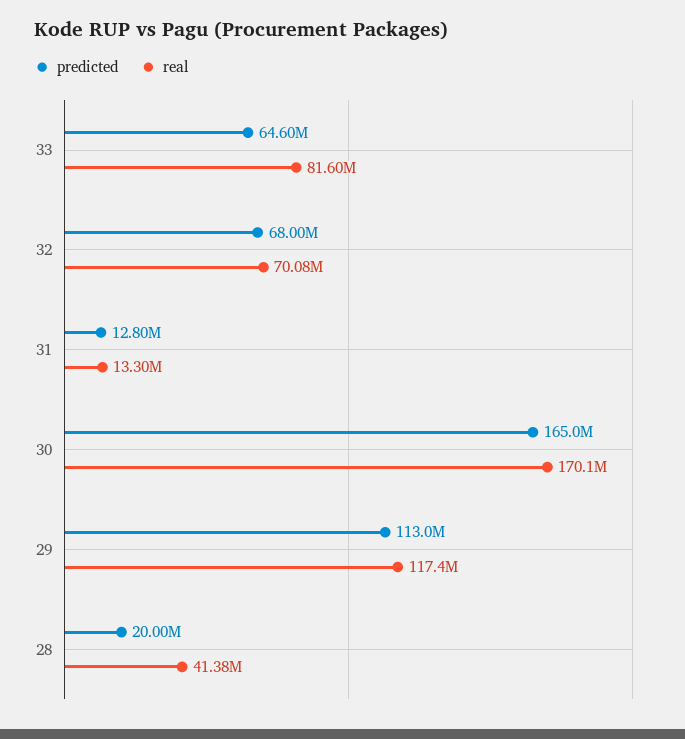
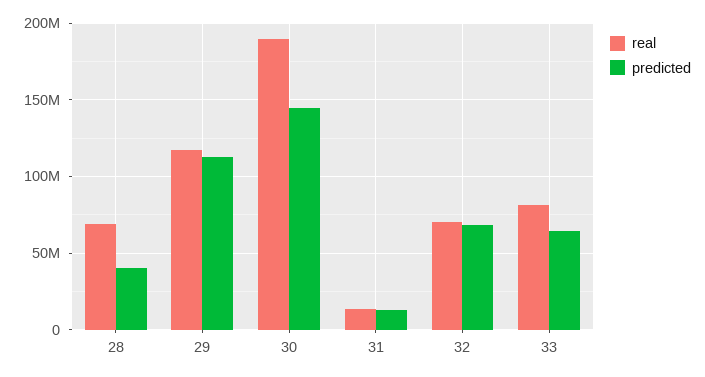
predicted, 30: 165000000 -> 145000000
real, 30: 170100000 -> 190000000
predicted, 28: 20000000 -> 40000000
real, 28: 41380000 -> 70000000

